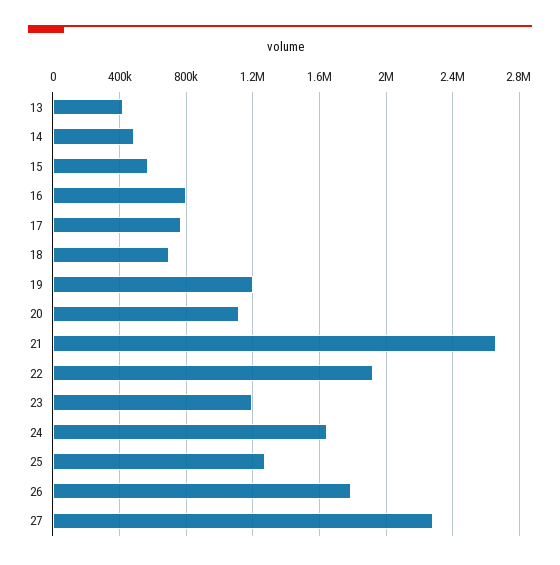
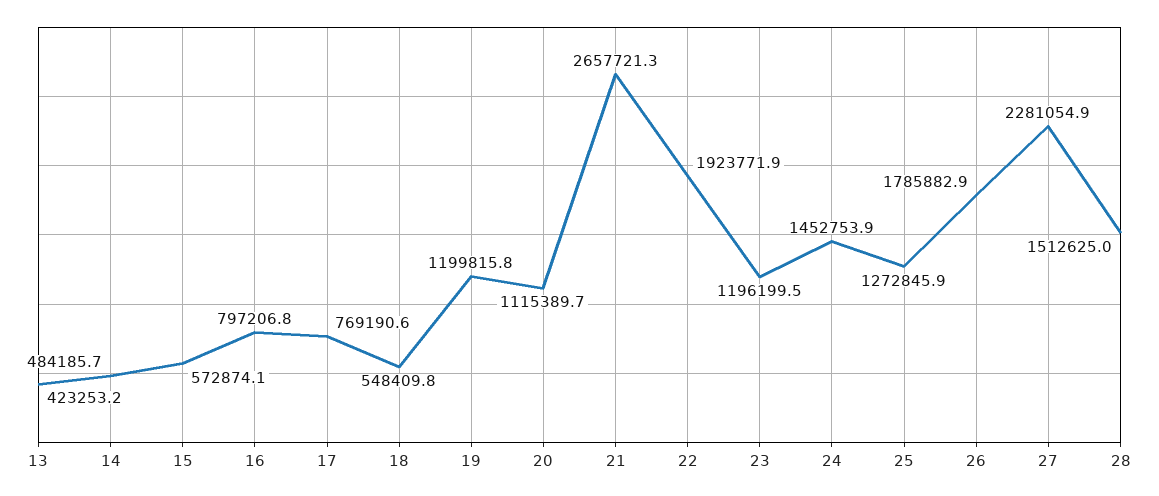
18: 700000 -> 548409.8
24: 1650000 -> 1452753.9
28: none -> 1512625

